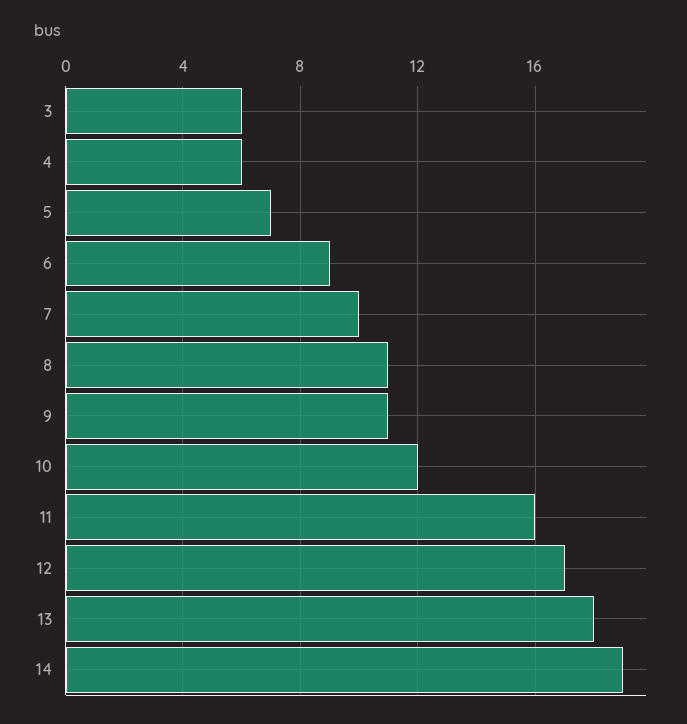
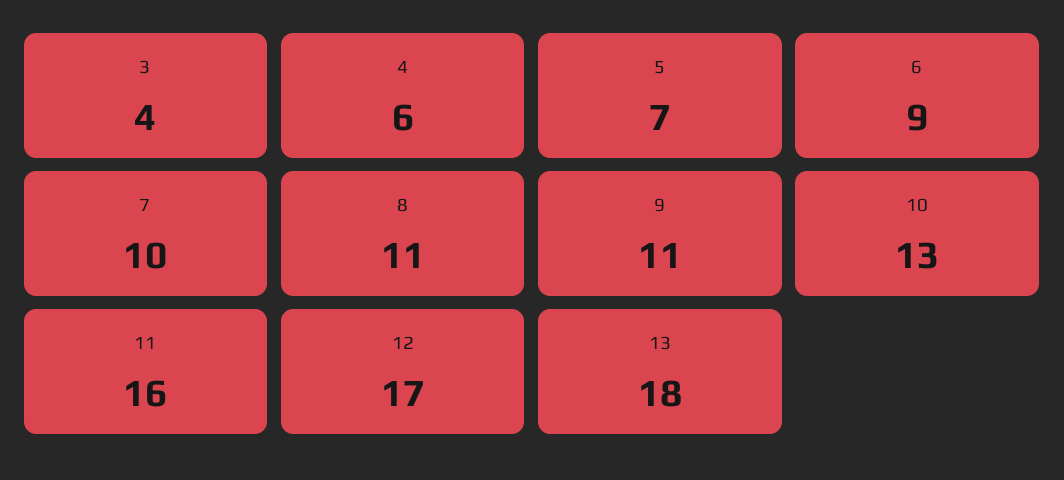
3: 6 -> 4
10: 12 -> 13
14: 19 -> none

